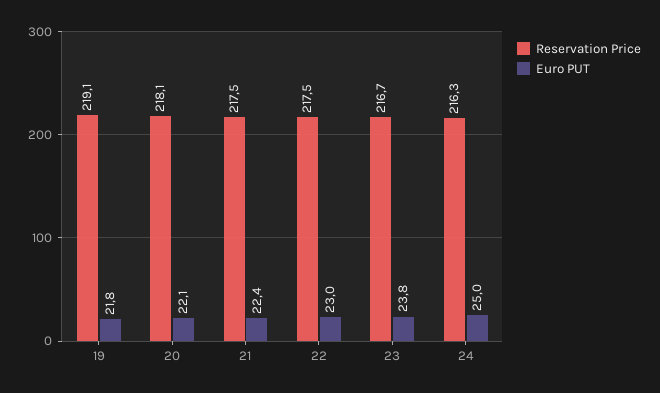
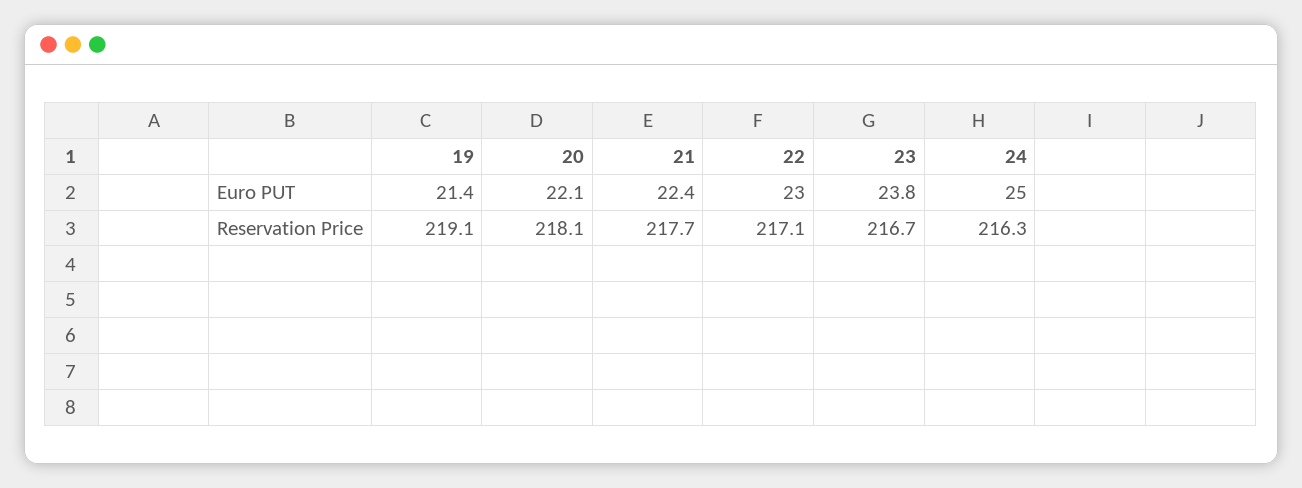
Euro PUT, 19: 21.8 -> 21.4
Reservation Price, 21: 217.5 -> 217.7
Reservation Price, 22: 217.5 -> 217.1

